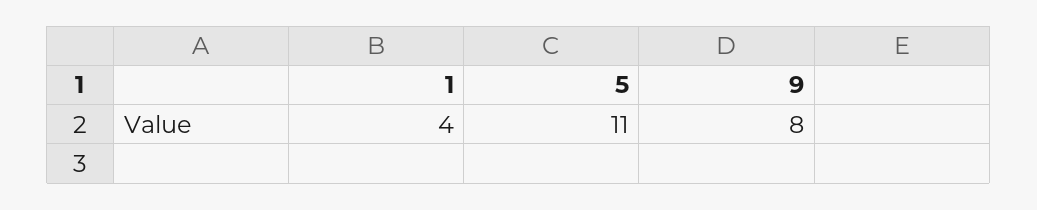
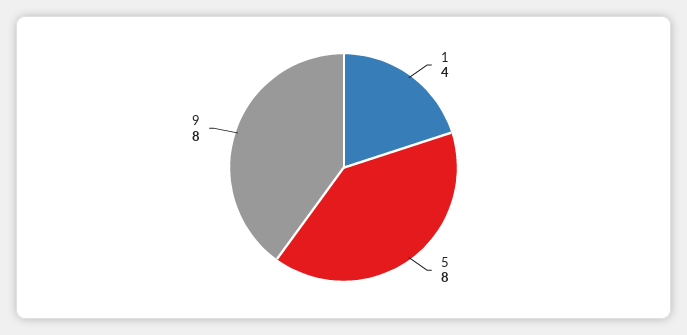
5: 11 -> 8

